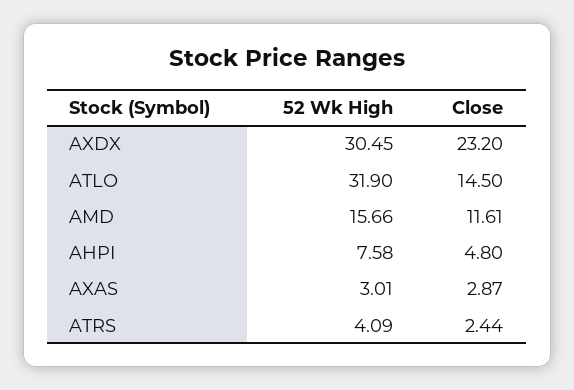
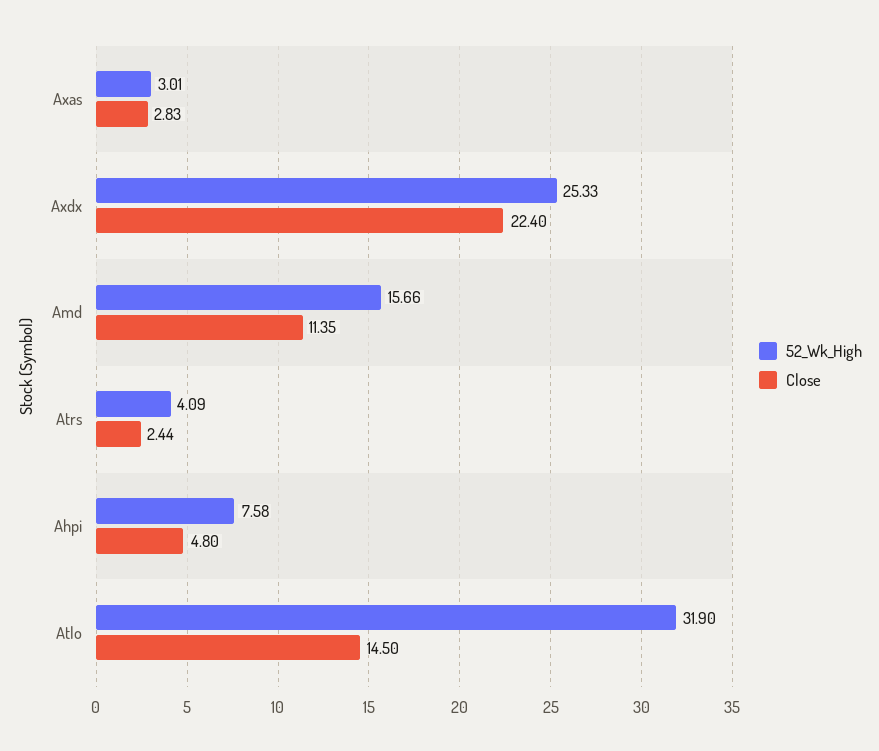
52 Wk High, AXDX: 30.45 -> 25.33
Close, AXDX: 23.2 -> 22.4
Close, AMD: 11.61 -> 11.35
Close, AXAS: 2.87 -> 2.83

